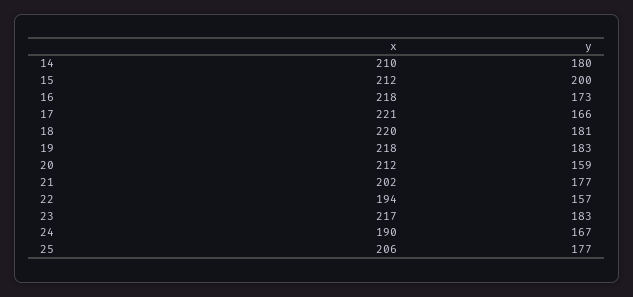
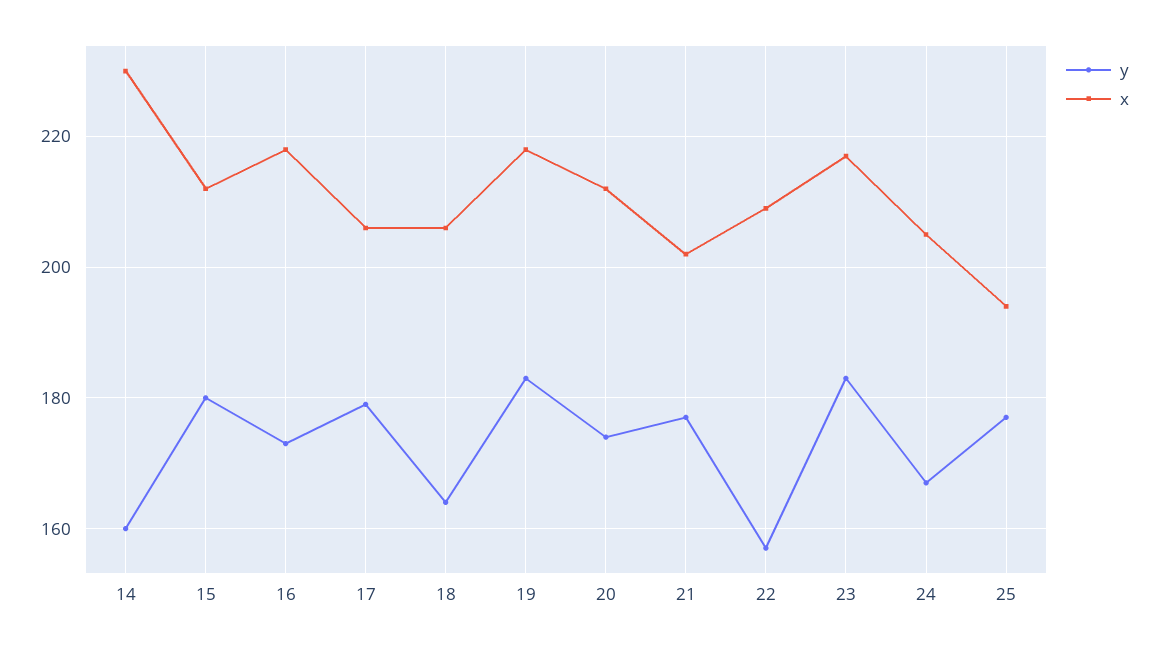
x, 14: 210 -> 230
y, 14: 180 -> 160
y, 15: 200 -> 180
x, 17: 221 -> 205
y, 17: 166 -> 180
x, 18: 220 -> 205
y, 18: 181 -> 165
y, 20: 159 -> 175
x, 22: 194 -> 210
x, 24: 190 -> 205
x, 25: 206 -> 195

